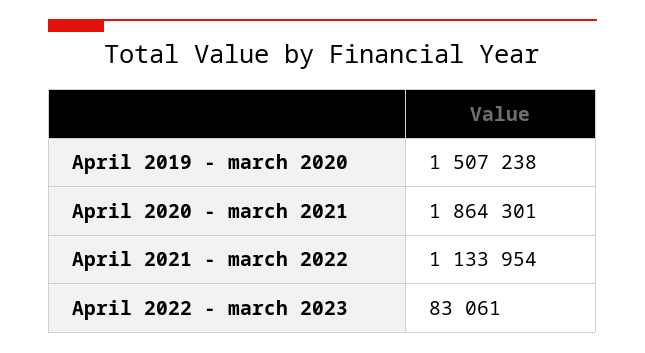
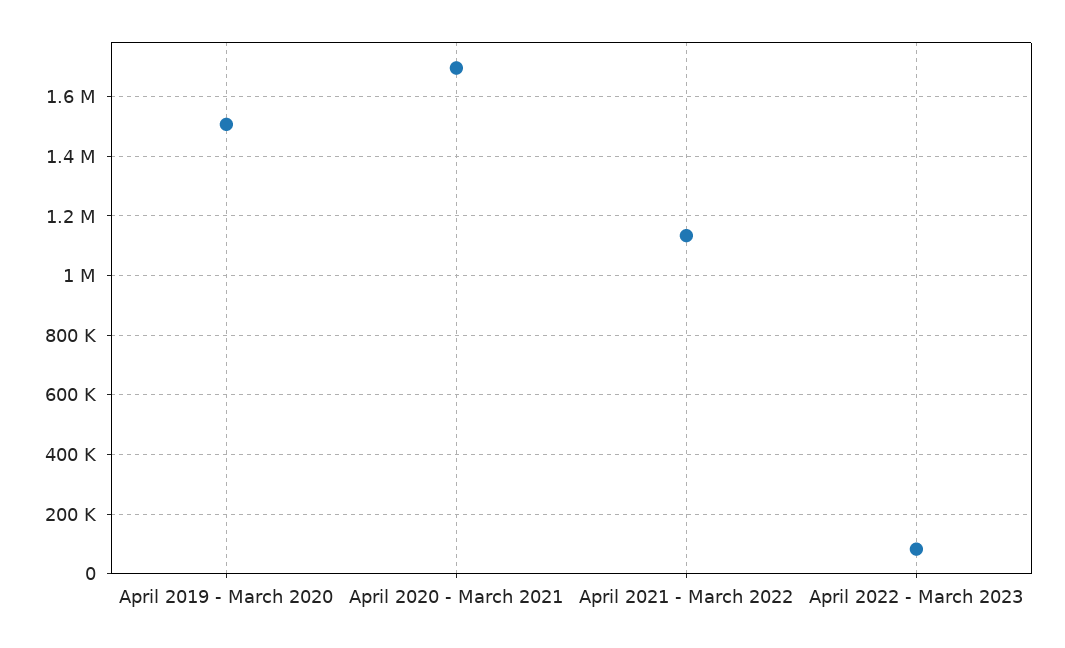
April 2020 - march 2021: 1864301 -> 1700000

